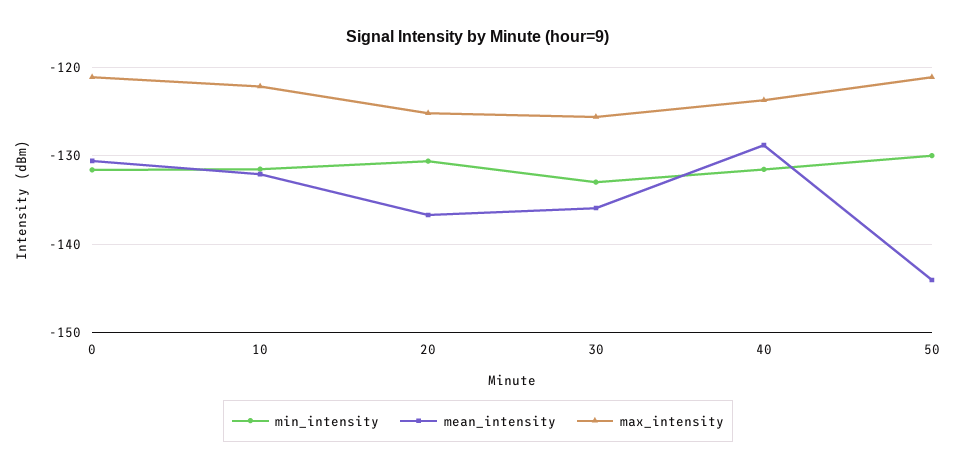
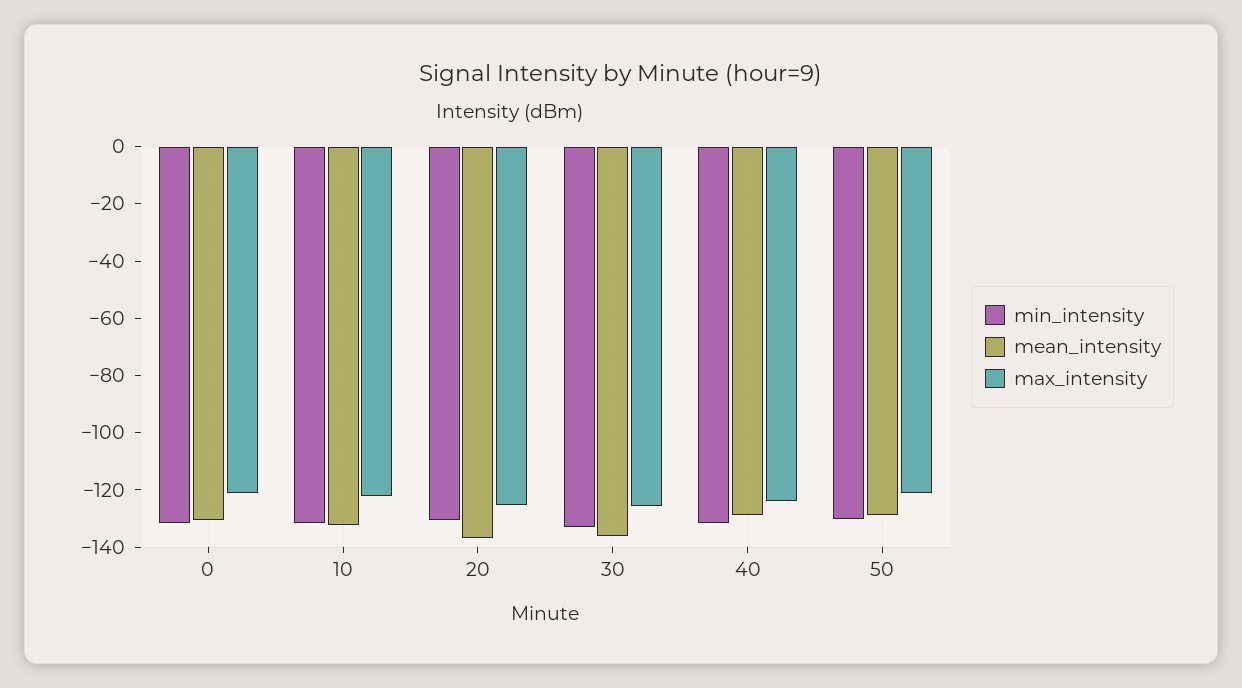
mean_intensity, 50: -144 -> -130

